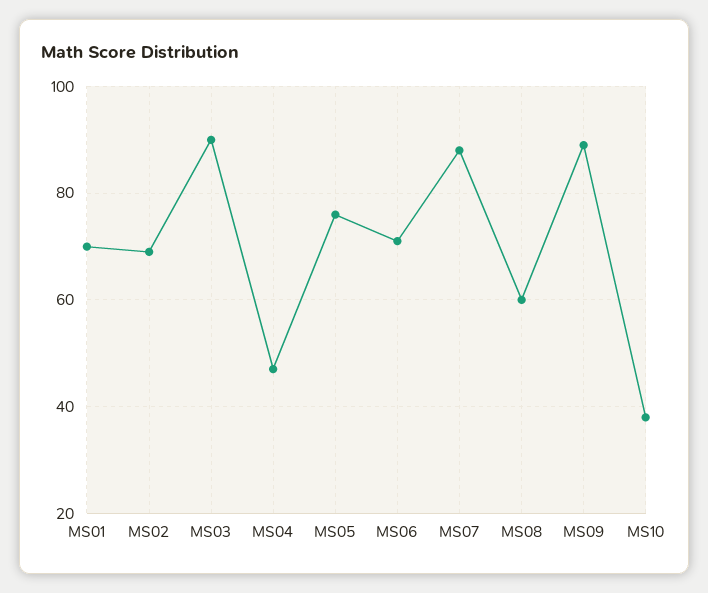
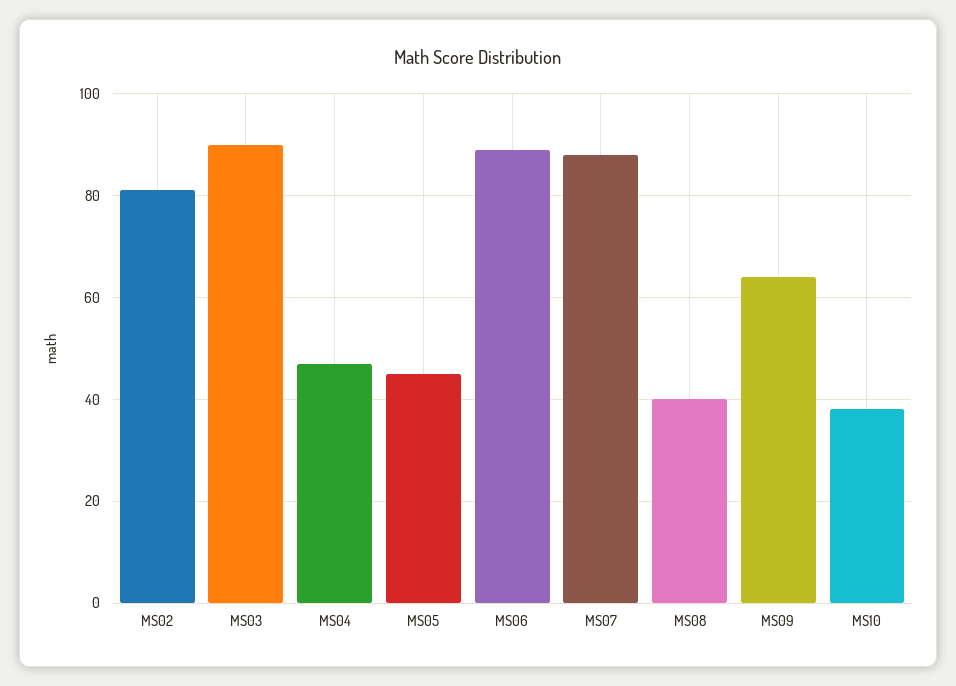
MS01: 70 -> none
MS02: 70 -> 80
MS05: 75 -> 45
MS06: 70 -> 90
MS08: 60 -> 40
MS09: 90 -> 65

